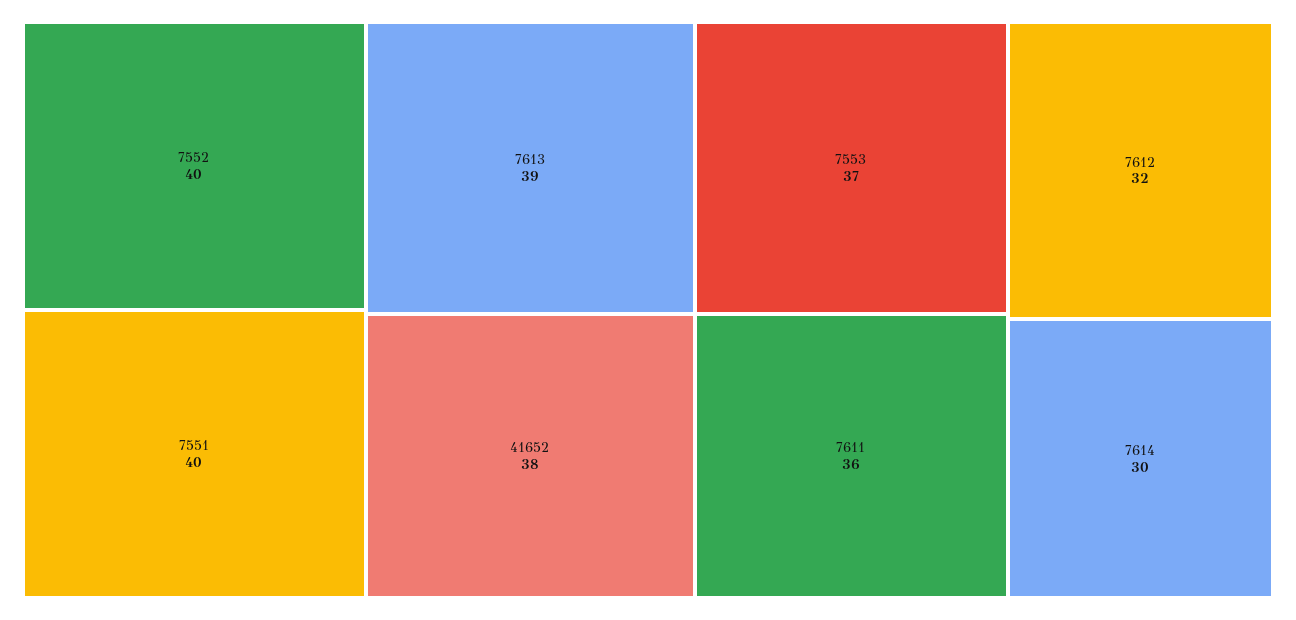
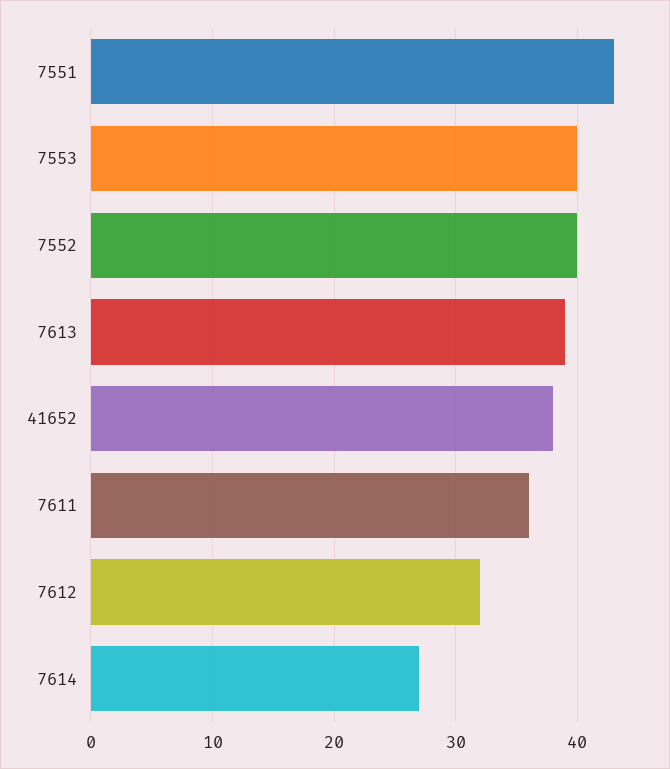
7551: 40 -> 43
7553: 37 -> 40
7614: 30 -> 27

